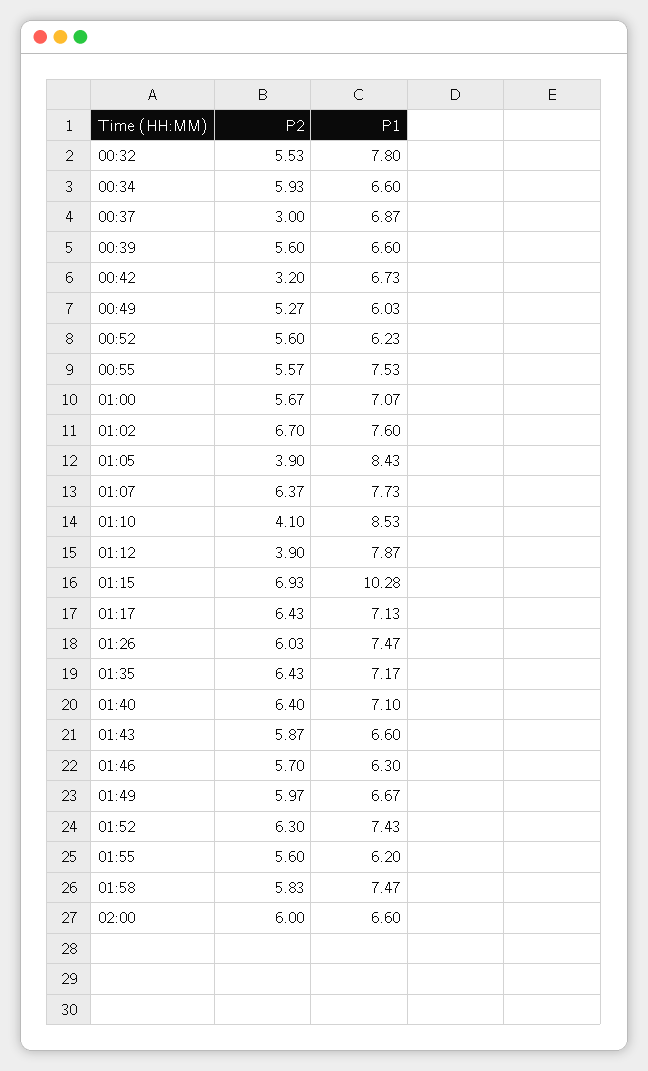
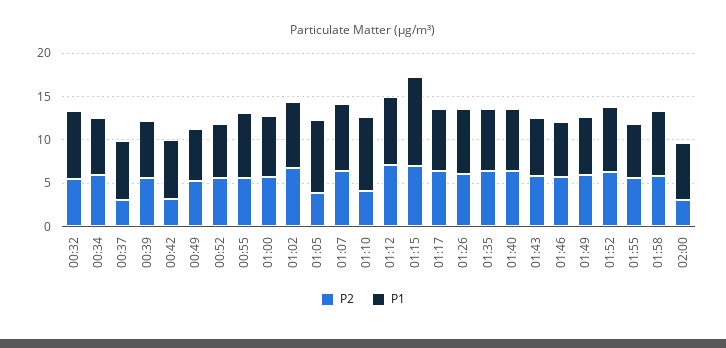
P2, 01:12: 3.9 -> 7
P2, 02:00: 6 -> 3

